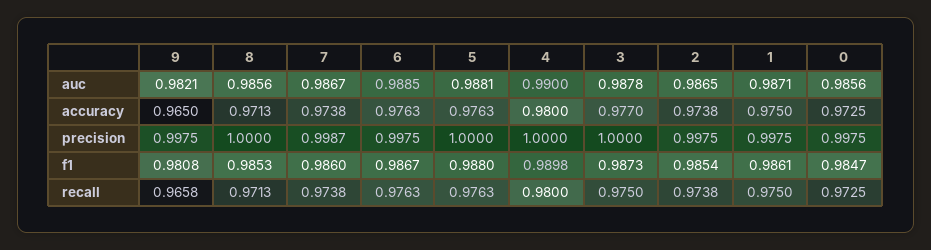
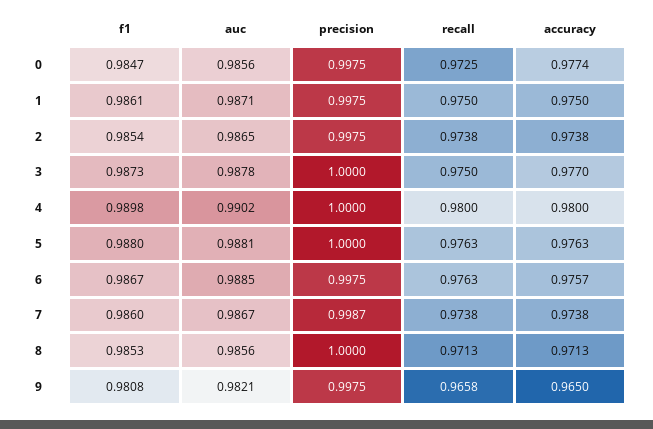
4, auc: 0.99 -> 0.9902
6, accuracy: 0.9763 -> 0.9757
0, accuracy: 0.9725 -> 0.9774

